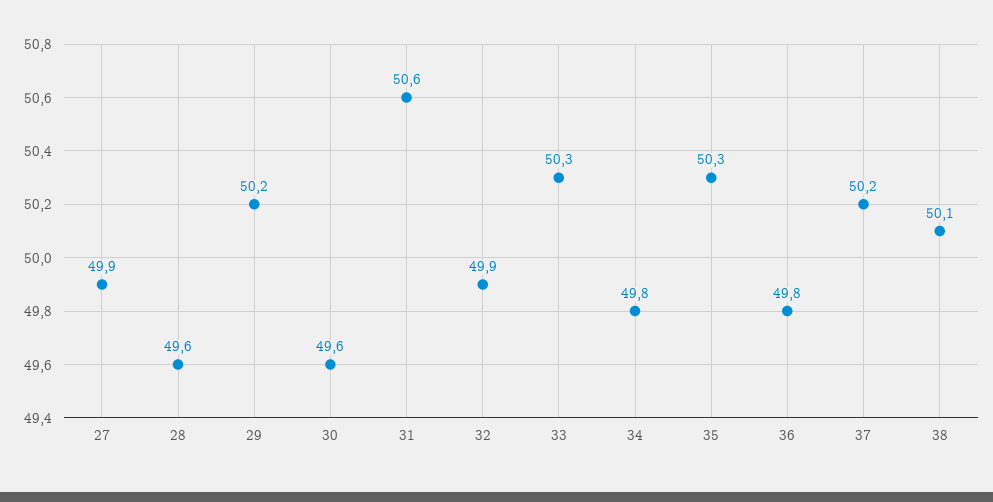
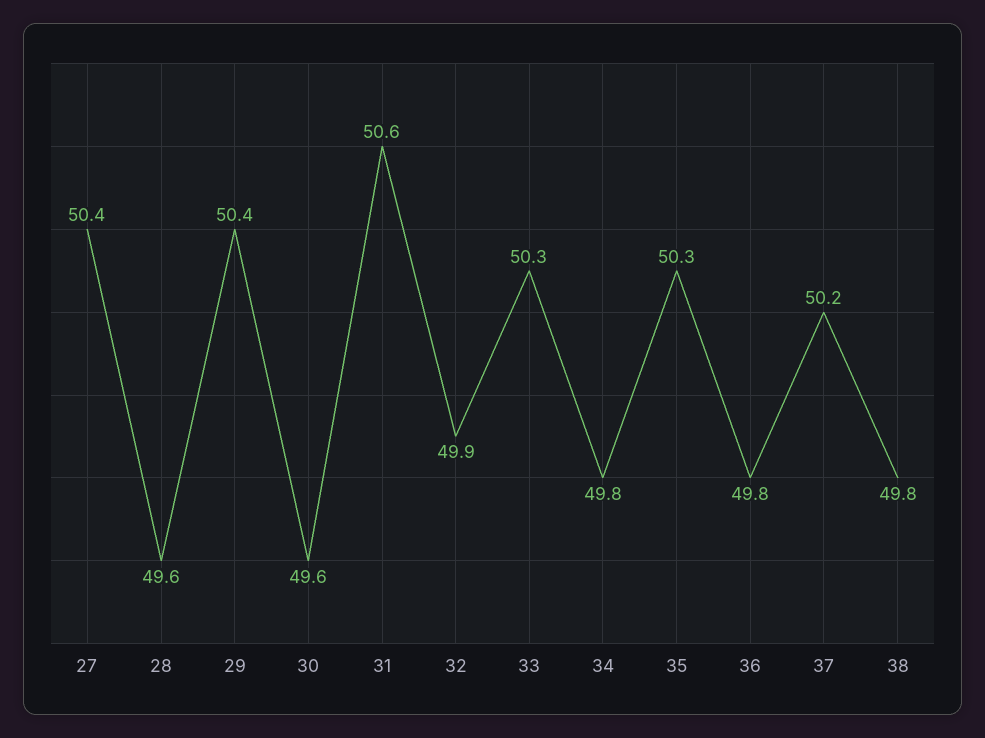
27: 49.9 -> 50.4
29: 50.2 -> 50.4
38: 50.1 -> 49.8

